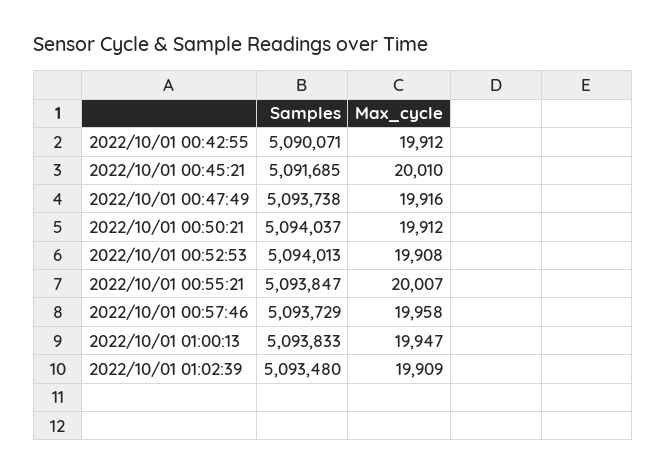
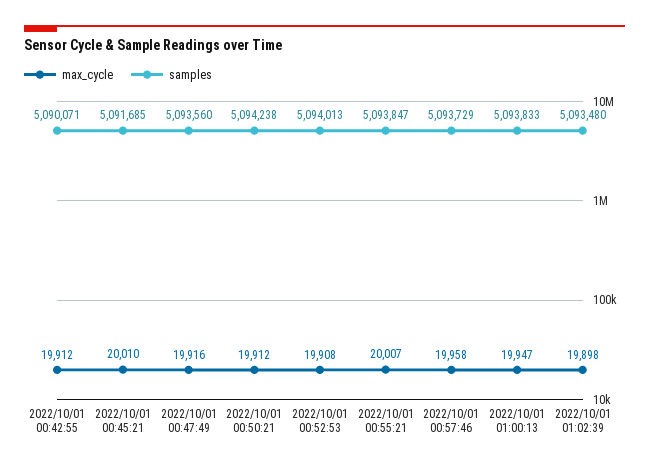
Samples, 2022/10/01 00:47:49: 5093738 -> 5093560
Samples, 2022/10/01 00:50:21: 5094037 -> 5094238
Max_cycle, 2022/10/01 01:02:39: 19909 -> 19898

